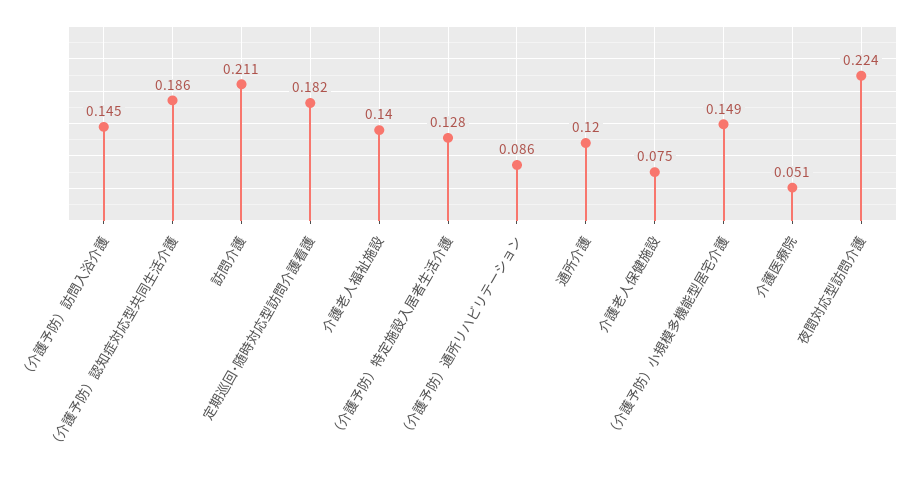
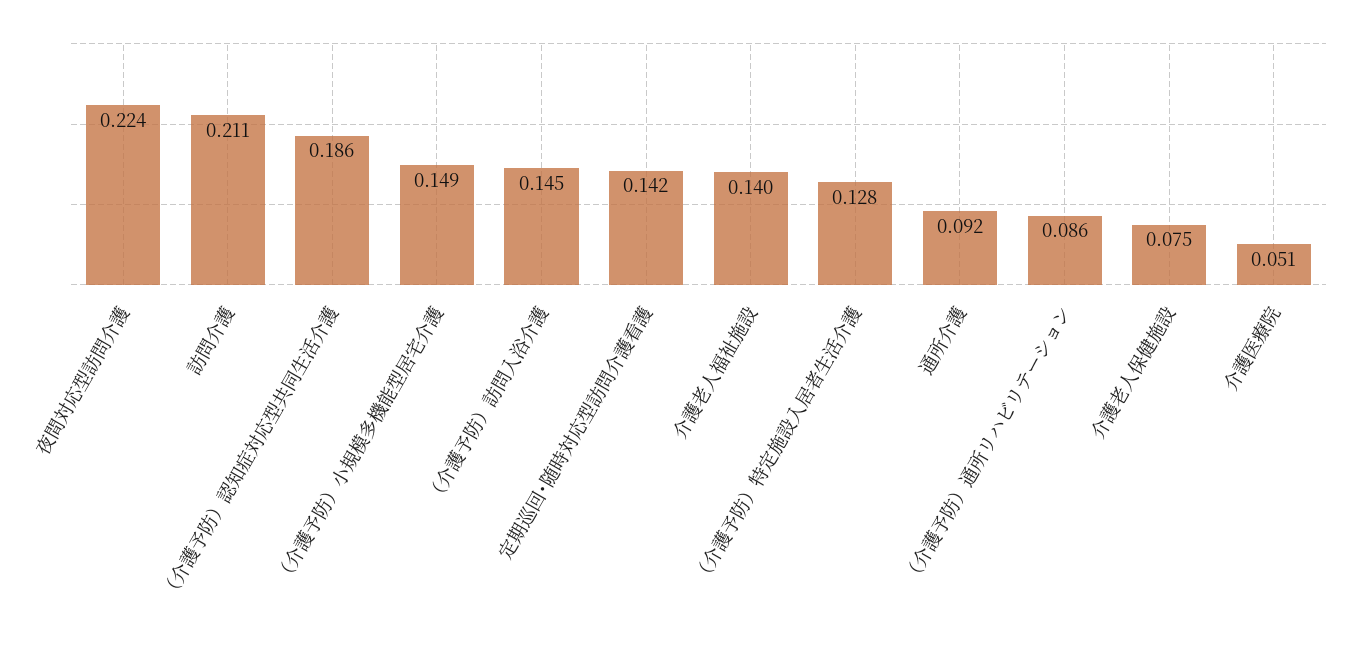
定期巡回･随時対応型訪問介護看護: 0.182 -> 0.142
通所介護: 0.12 -> 0.092

